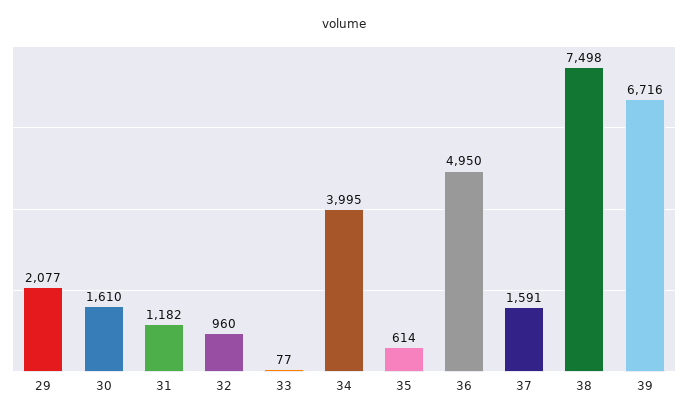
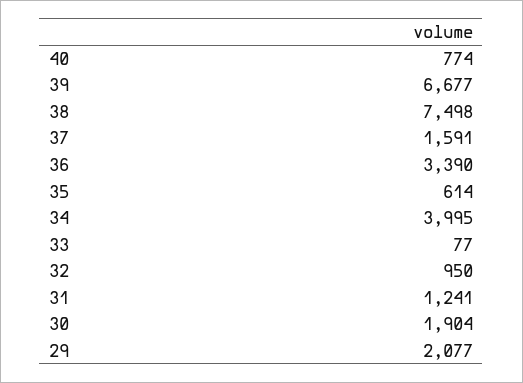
30: 1610 -> 1904
31: 1182 -> 1241
32: 960 -> 950
36: 4950 -> 3390
39: 6716 -> 6677
40: none -> 774

